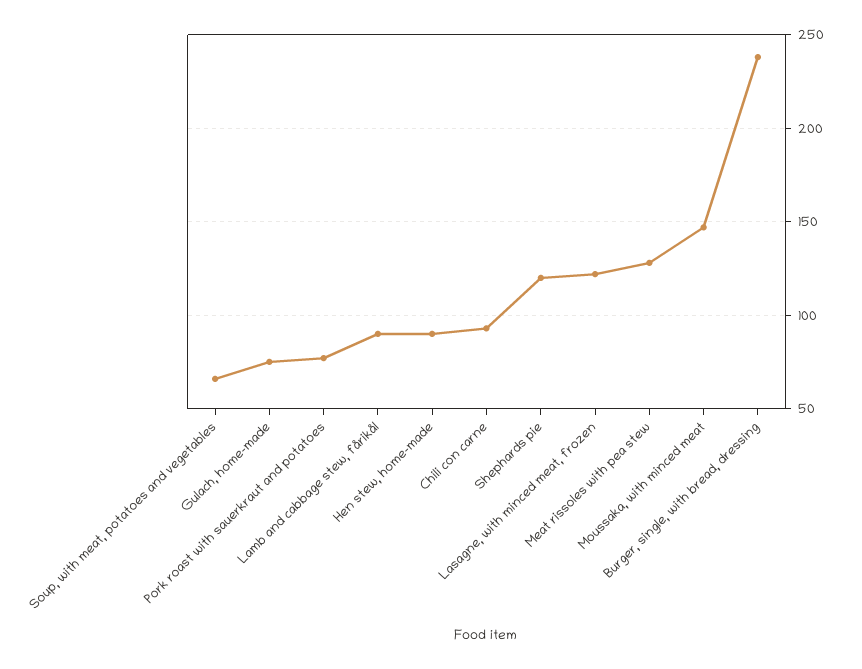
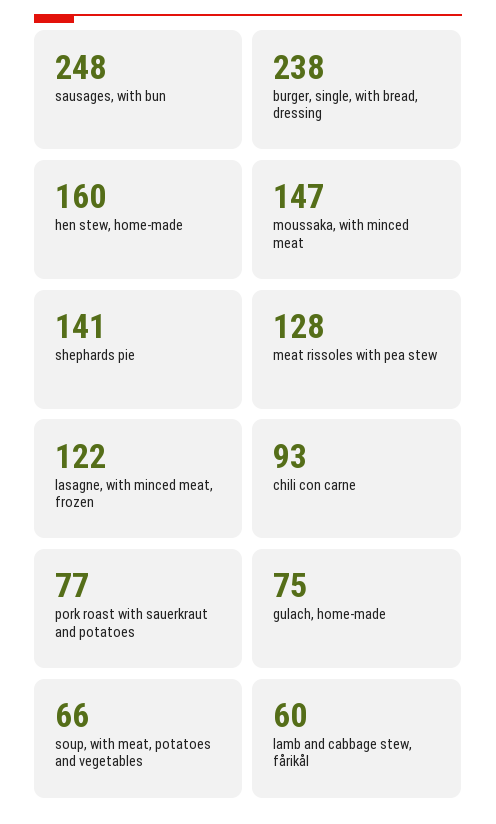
Lamb and cabbage stew, fårikål: 90 -> 60
Hen stew, home-made: 90 -> 160
Shephards pie: 120 -> 141
sausages, with bun: none -> 248

